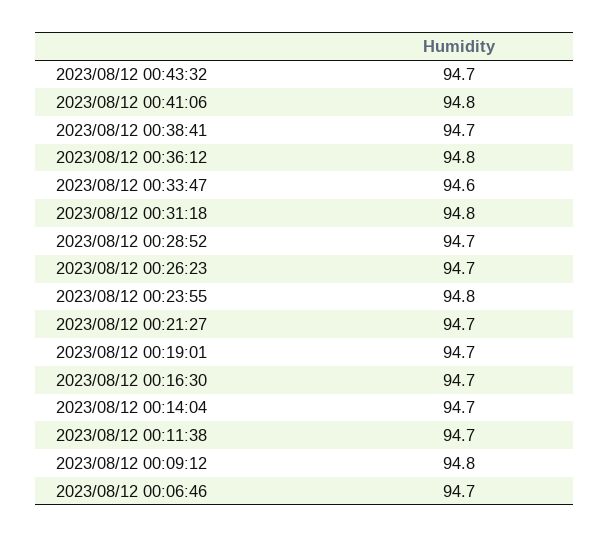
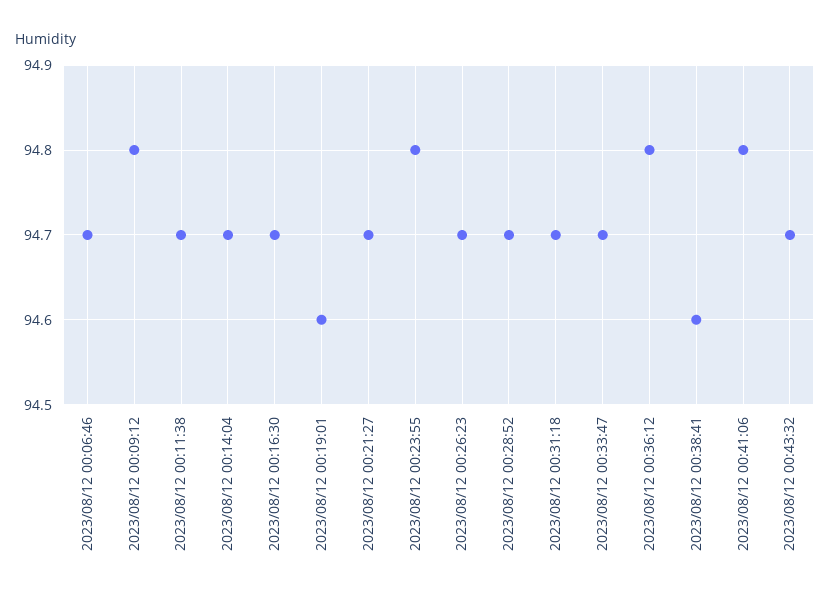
2023/08/12 00:38:41: 94.7 -> 94.6
2023/08/12 00:33:47: 94.6 -> 94.7
2023/08/12 00:31:18: 94.8 -> 94.7
2023/08/12 00:19:01: 94.7 -> 94.6

